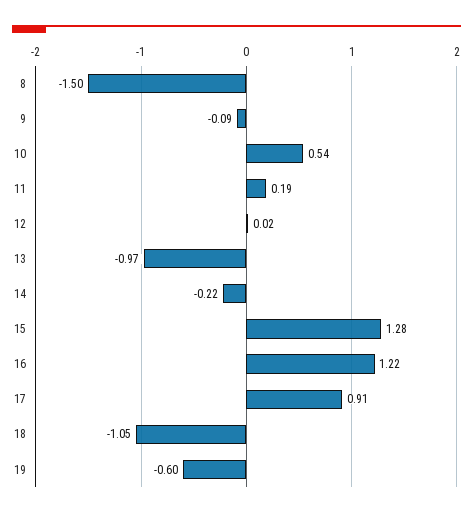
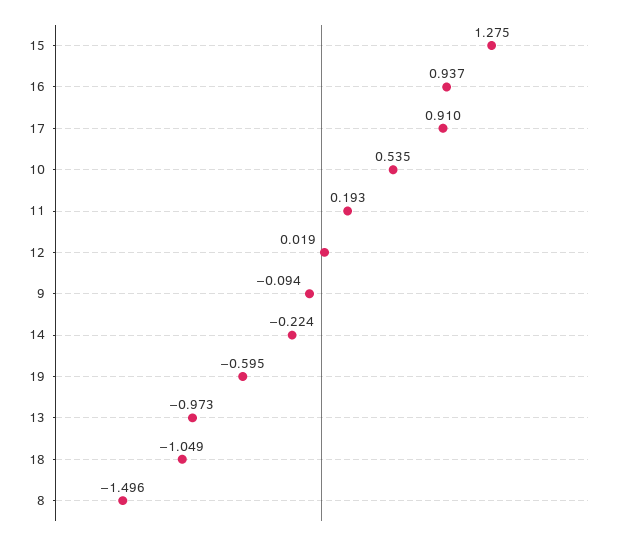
16: 1.22 -> 0.937

